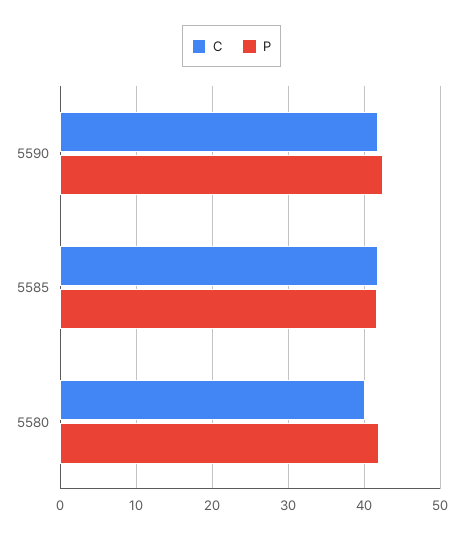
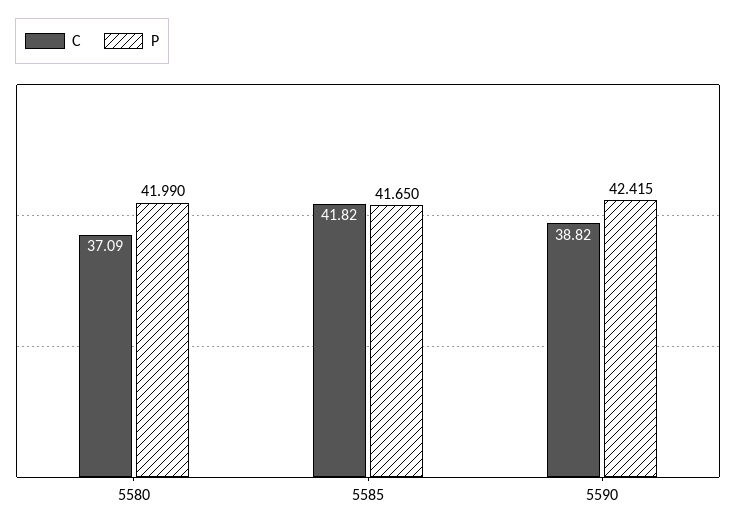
C, 5590: 42 -> 38.82
C, 5580: 40 -> 37.09

